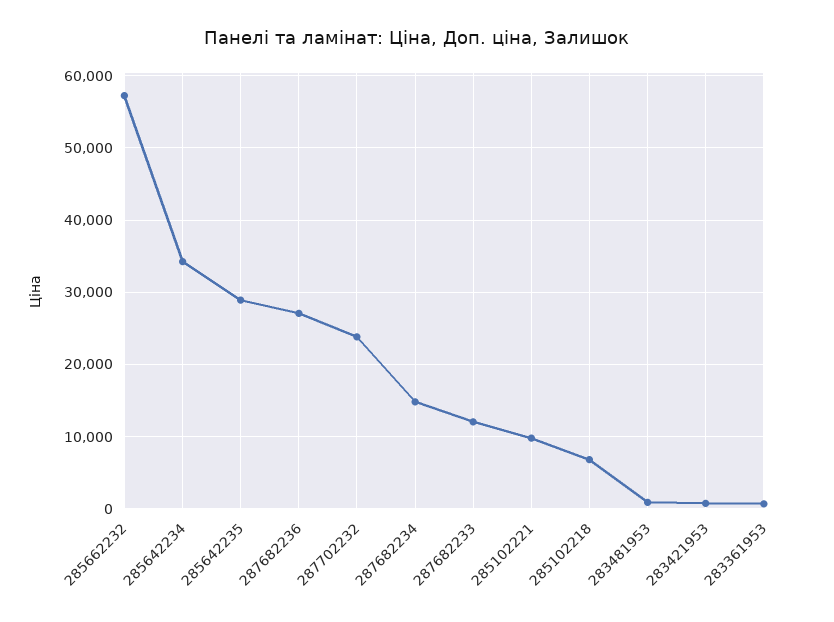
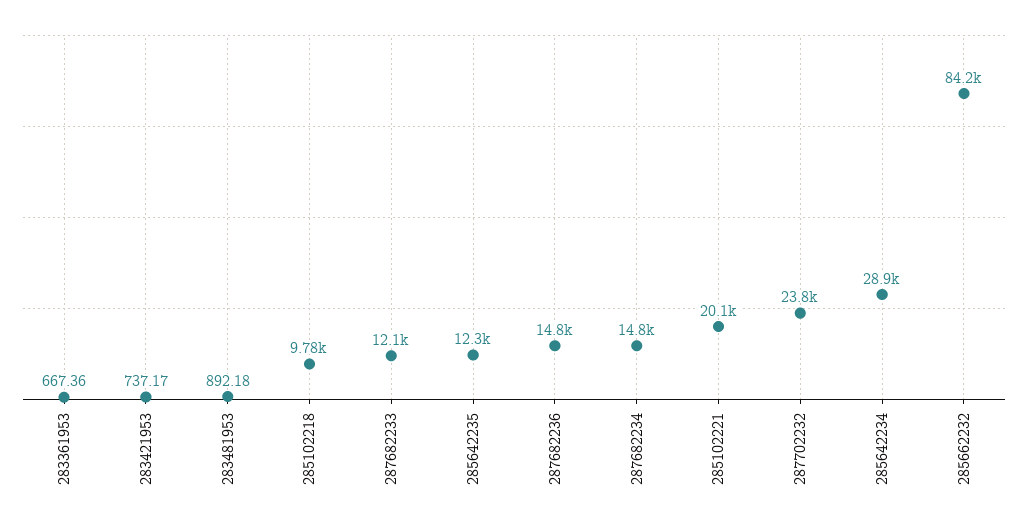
285662232: 57000 -> 84200
285642234: 34000 -> 28900
285642235: 29000 -> 12300
287682236: 27000 -> 14800
285102221: 10000 -> 20100
285102218: 7000 -> 9780

